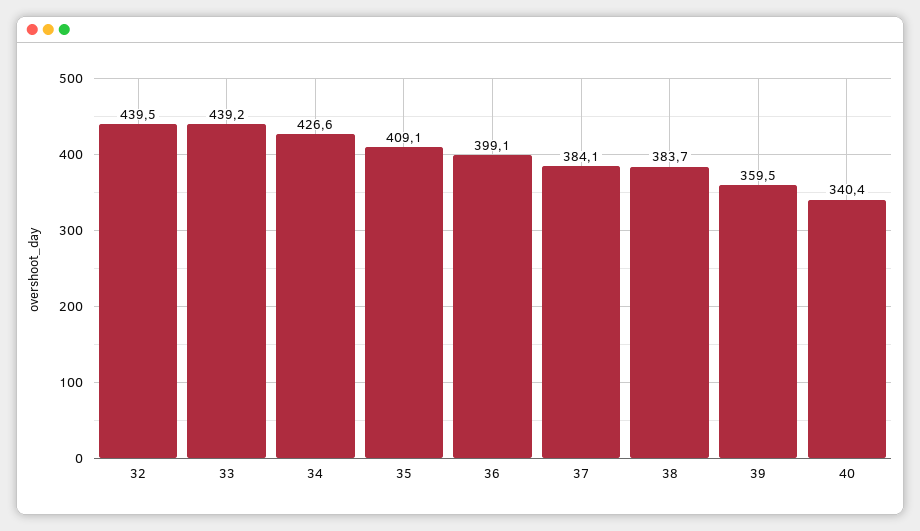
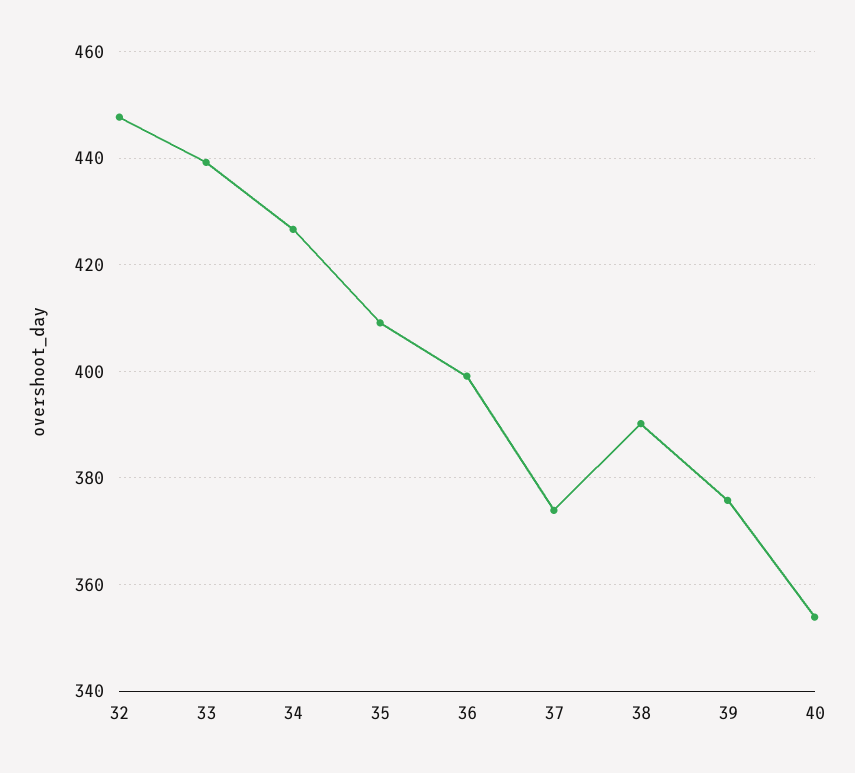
32: 439.5 -> 448
37: 384.1 -> 374
38: 383.7 -> 390
39: 359.5 -> 376
40: 340.4 -> 354

